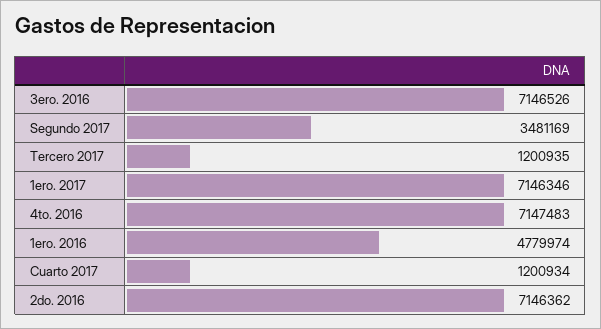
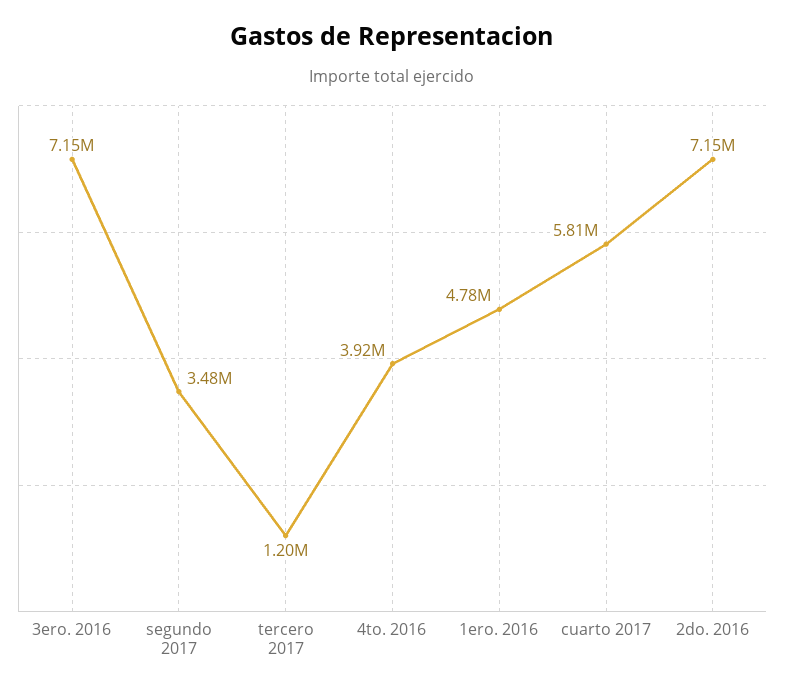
1ero. 2017: 7146346 -> none
4to. 2016: 7147483 -> 3920000
Cuarto 2017: 1200934 -> 5810000

